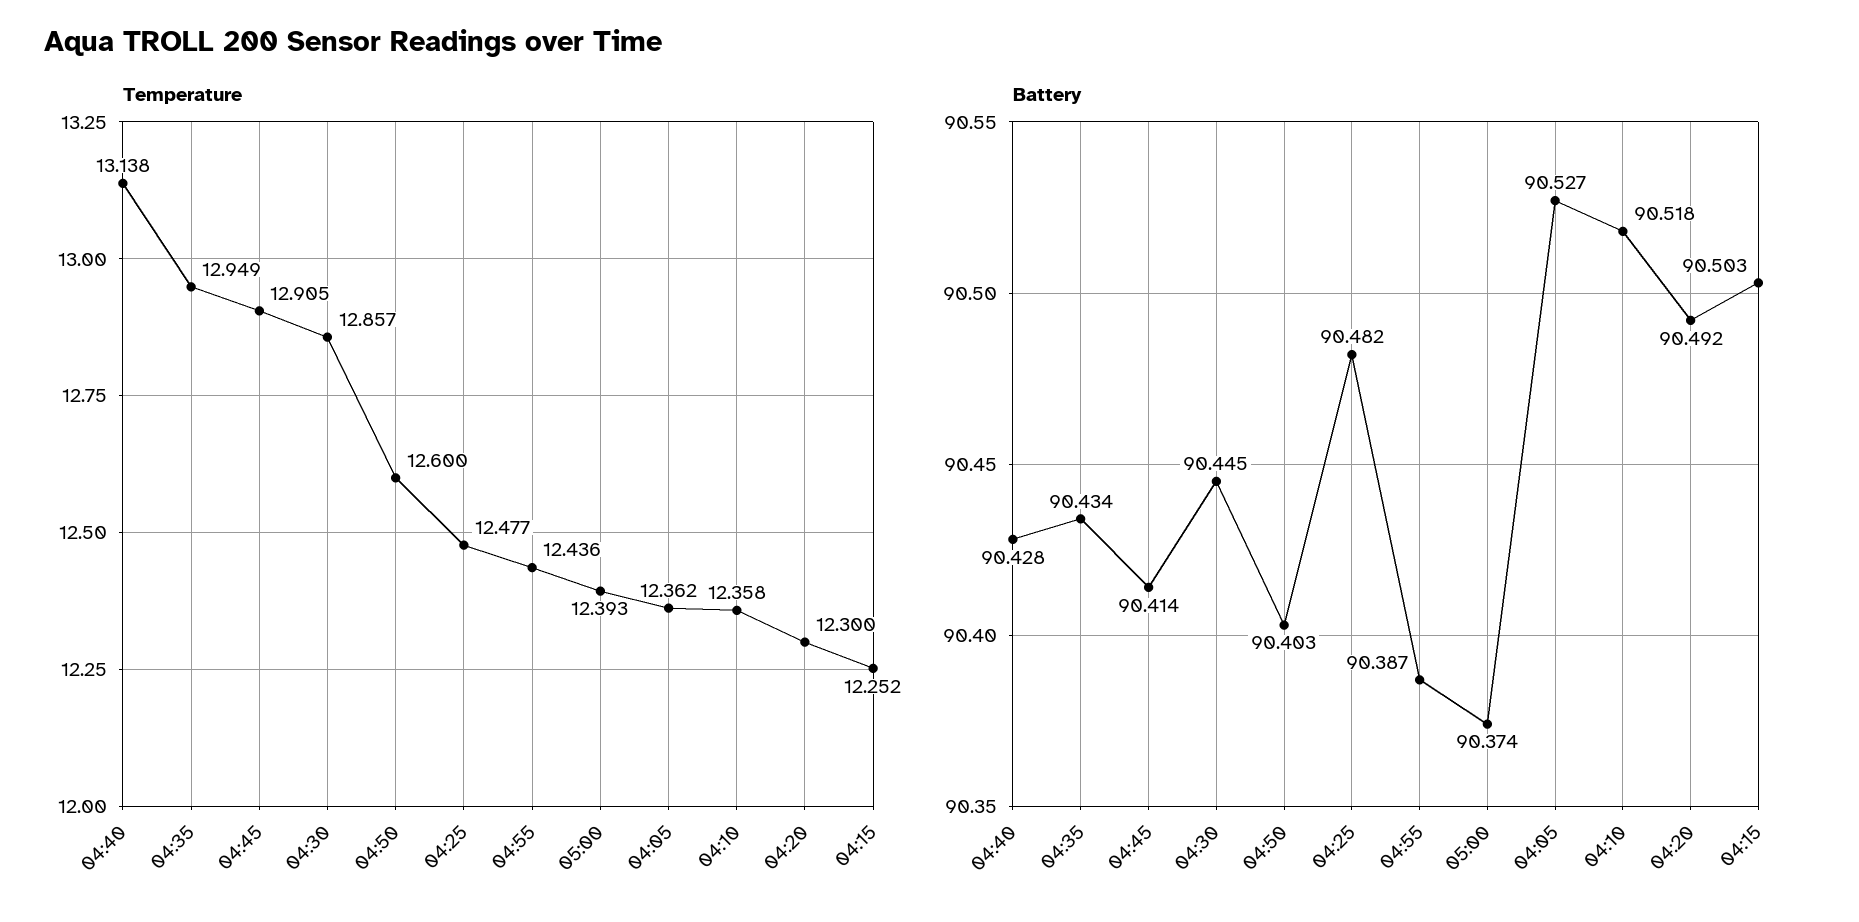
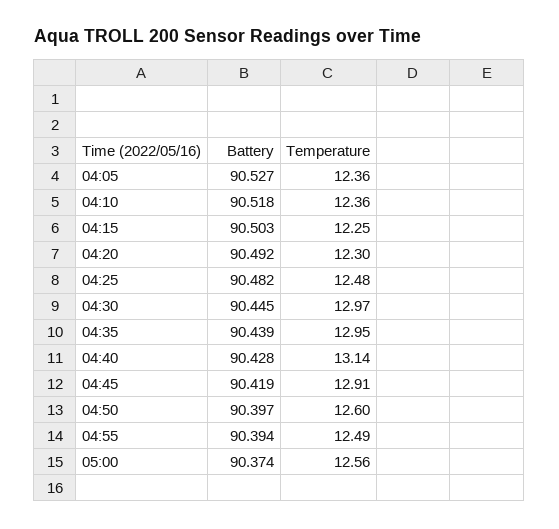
Temperature, 04:30: 12.857 -> 12.97
Temperature, 04:55: 12.436 -> 12.49
Temperature, 05:00: 12.393 -> 12.56
Battery, 04:35: 90.434 -> 90.439
Battery, 04:45: 90.414 -> 90.419
Battery, 04:50: 90.403 -> 90.397
Battery, 04:55: 90.387 -> 90.394

